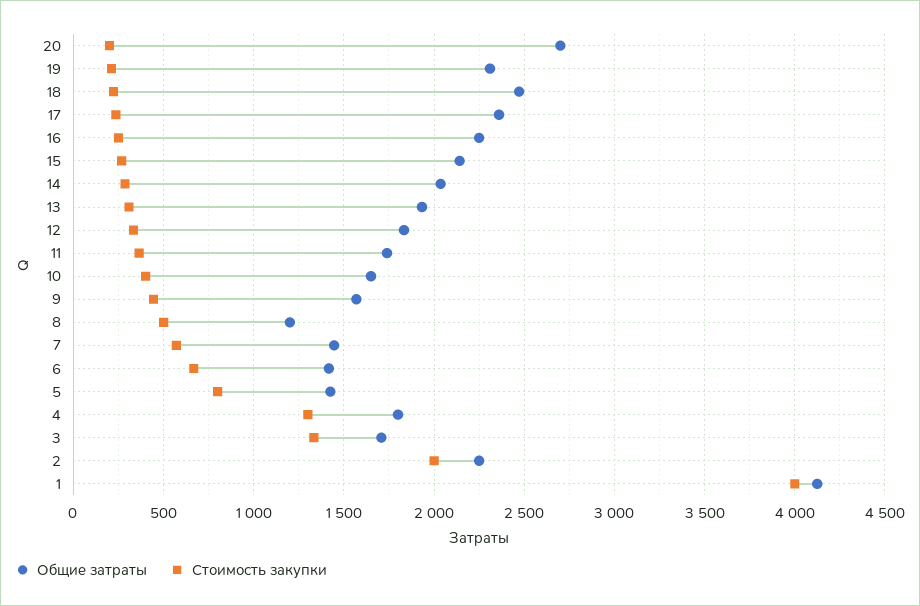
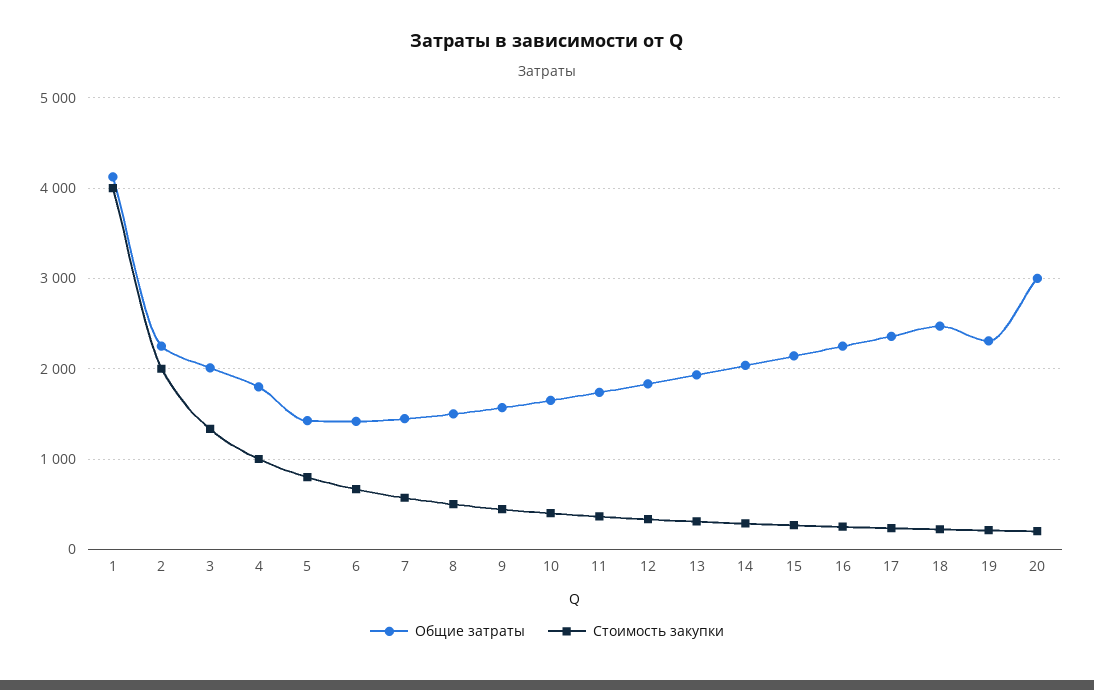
Общие затраты, 20: 2700 -> 3000
Общие затраты, 8: 1200 -> 1500
Стоимость закупки, 4: 1300 -> 1000
Общие затраты, 3: 1700 -> 2000

